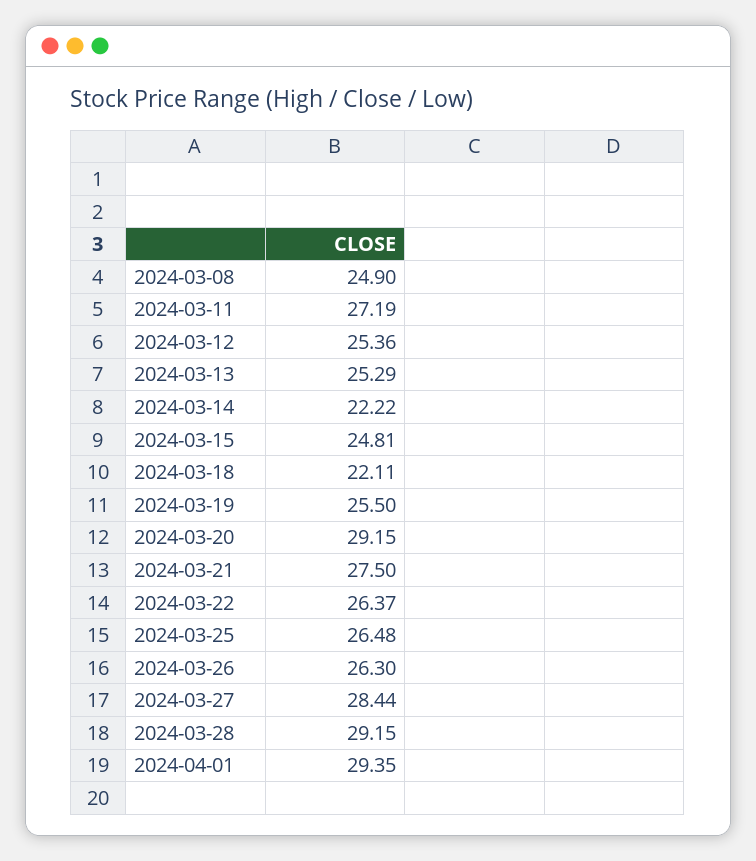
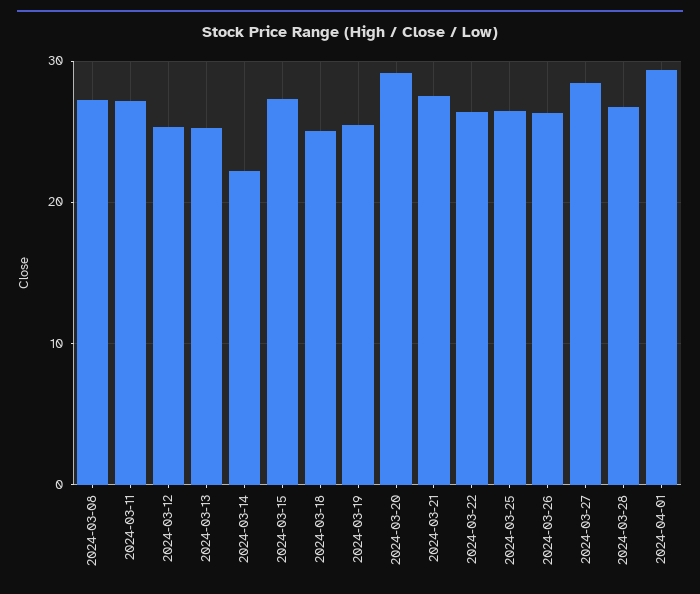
2024-03-08: 24.9 -> 27
2024-03-15: 24.81 -> 27
2024-03-18: 22.11 -> 25
2024-03-28: 29.15 -> 27

